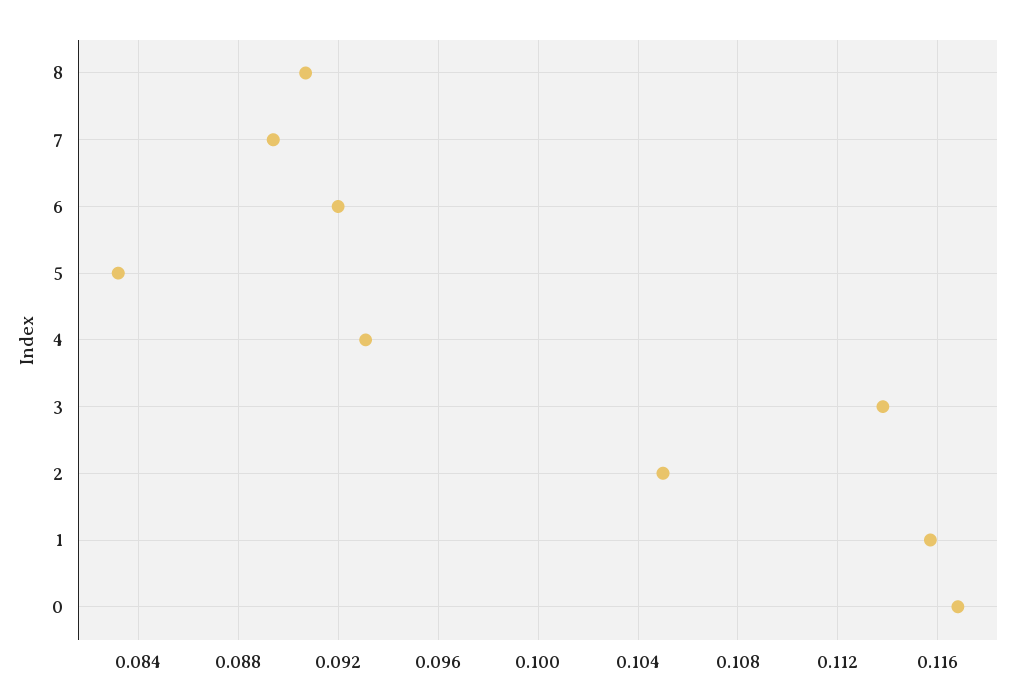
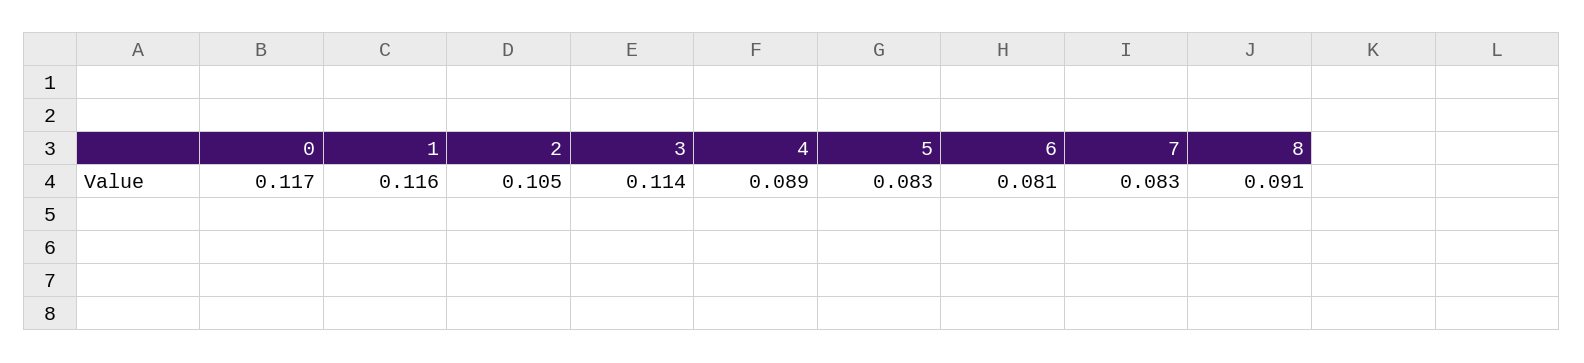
7: 0.0895 -> 0.083
6: 0.092 -> 0.081
4: 0.093 -> 0.089

